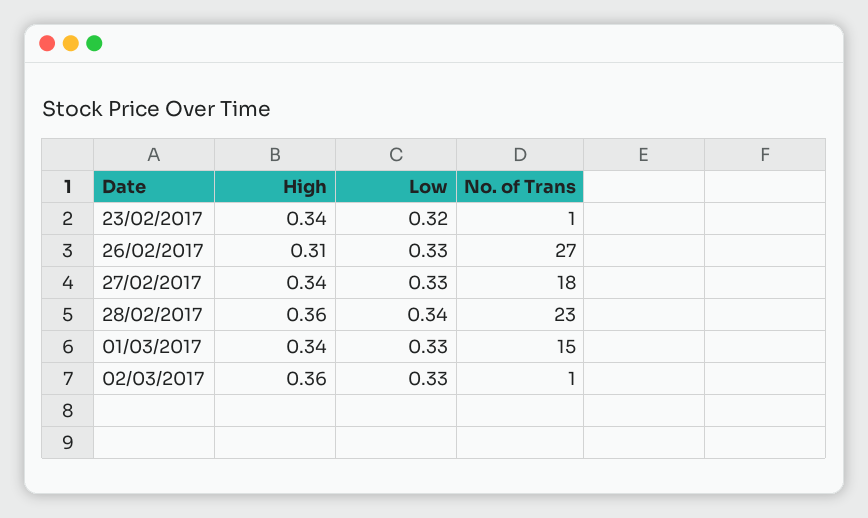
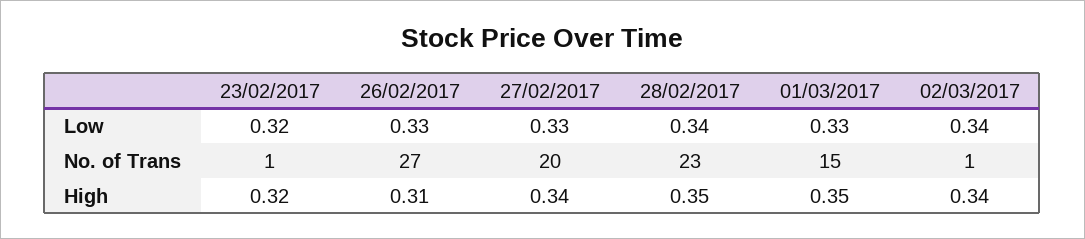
High, 23/02/2017: 0.34 -> 0.32
No. of Trans, 27/02/2017: 18 -> 20
High, 28/02/2017: 0.36 -> 0.35
High, 01/03/2017: 0.34 -> 0.35
High, 02/03/2017: 0.36 -> 0.34
Low, 02/03/2017: 0.33 -> 0.34

